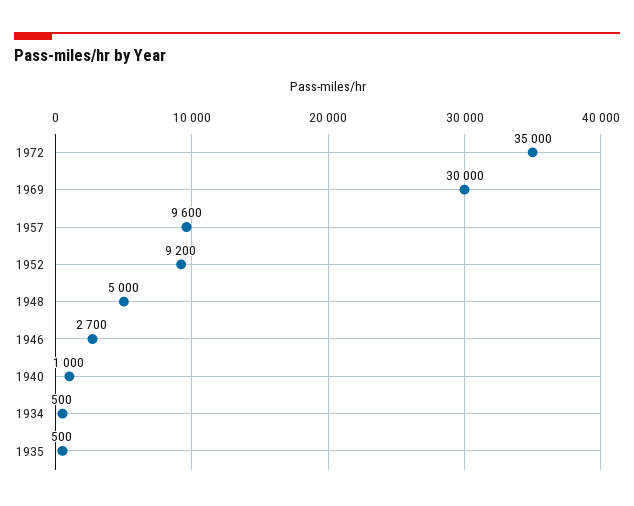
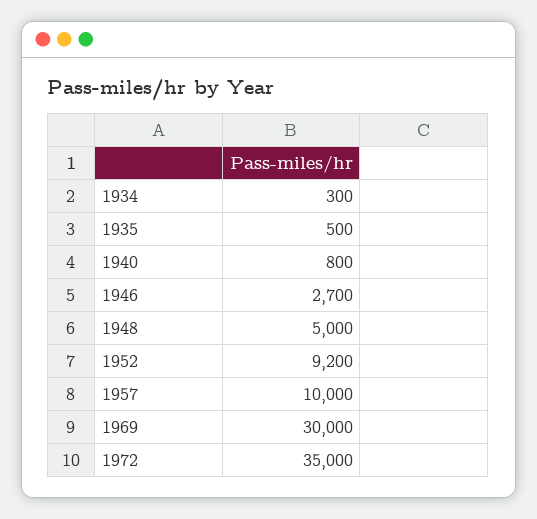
1957: 9600 -> 10000
1940: 1000 -> 800
1934: 500 -> 300

